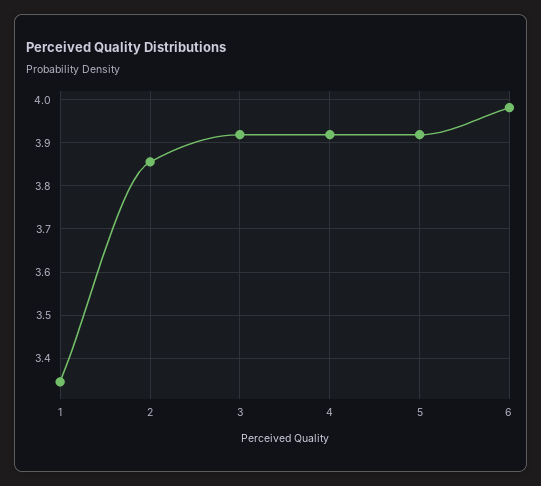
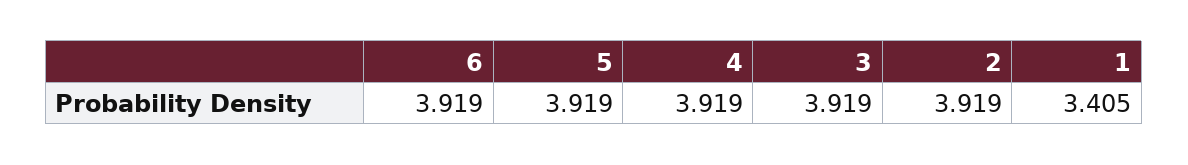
1: 3.34 -> 3.405
2: 3.86 -> 3.919
6: 3.98 -> 3.919

